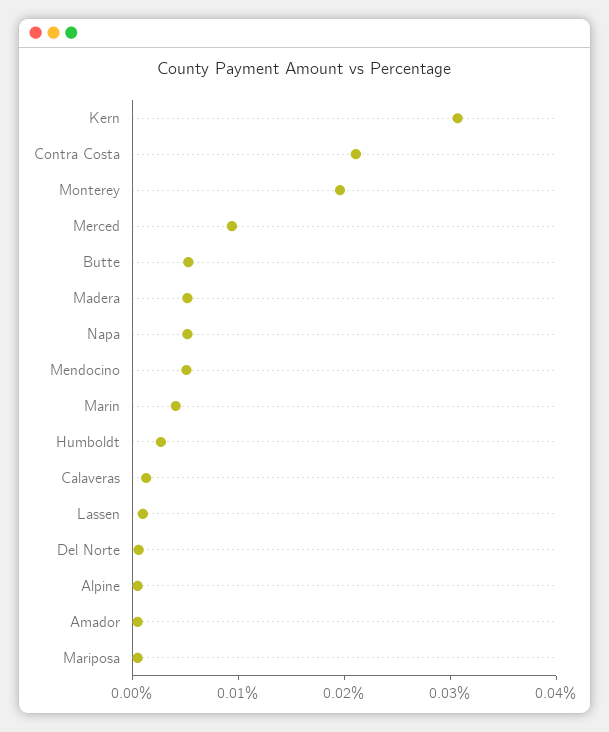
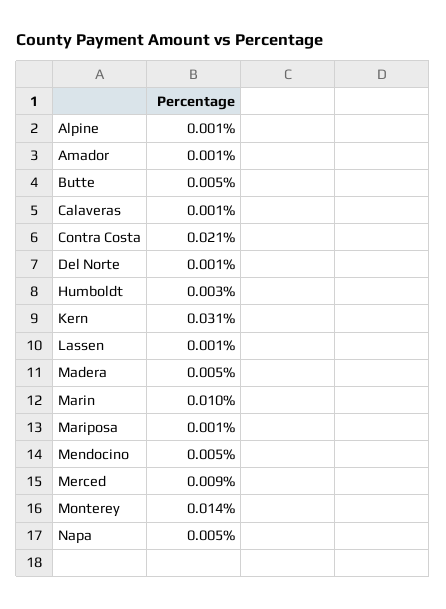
Monterey: 0.02 -> 0.014
Marin: 0.004 -> 0.01

